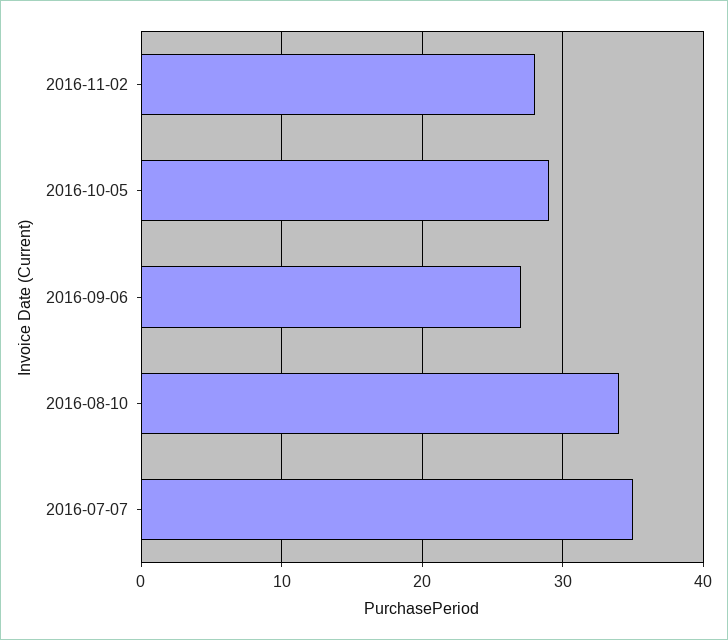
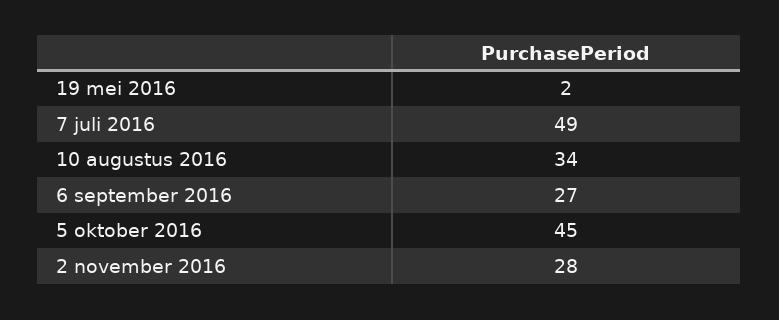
2016-10-05: 29 -> 45
2016-07-07: 35 -> 49
19 mei 2016: none -> 2

